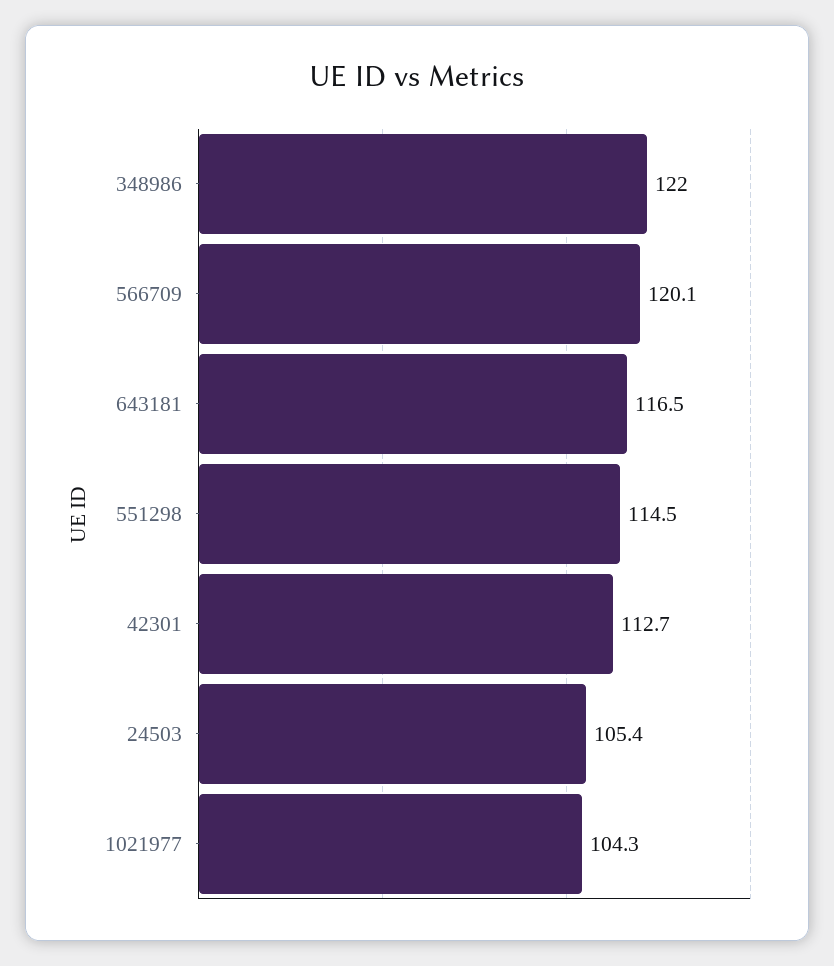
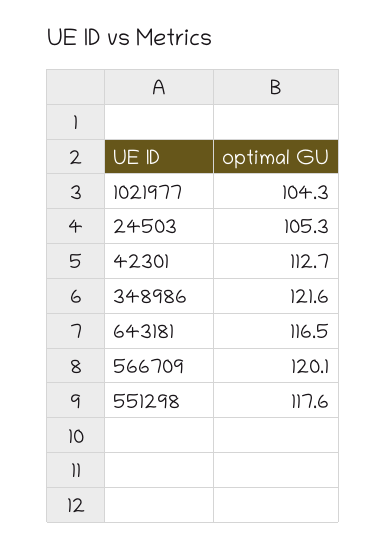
348986: 122 -> 121.6
551298: 114.5 -> 117.6
24503: 105.4 -> 105.3

